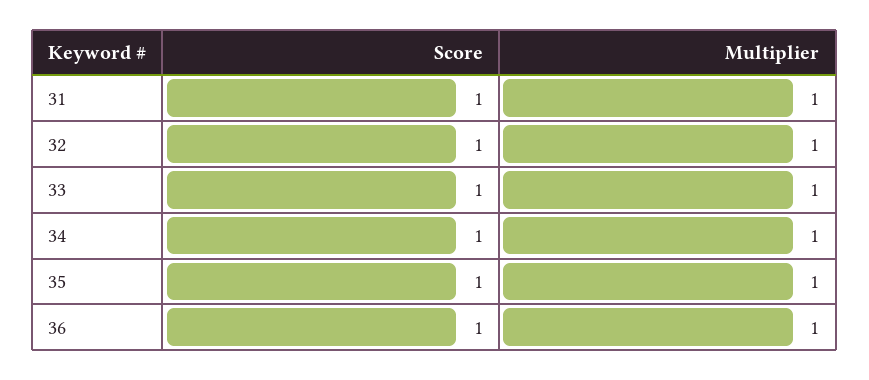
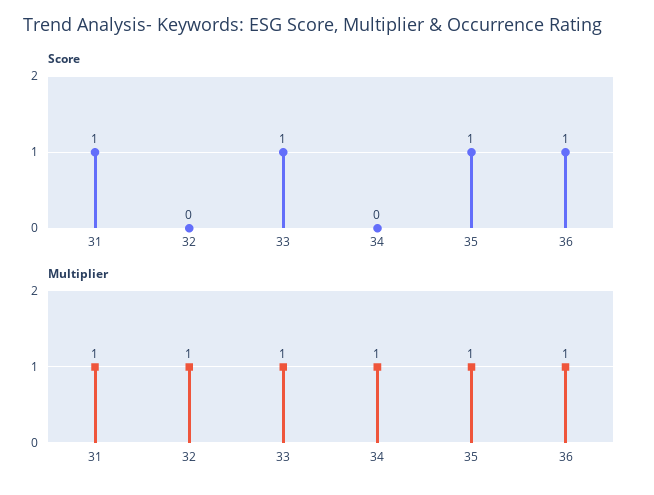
Score, 32: 1 -> 0
Score, 34: 1 -> 0

